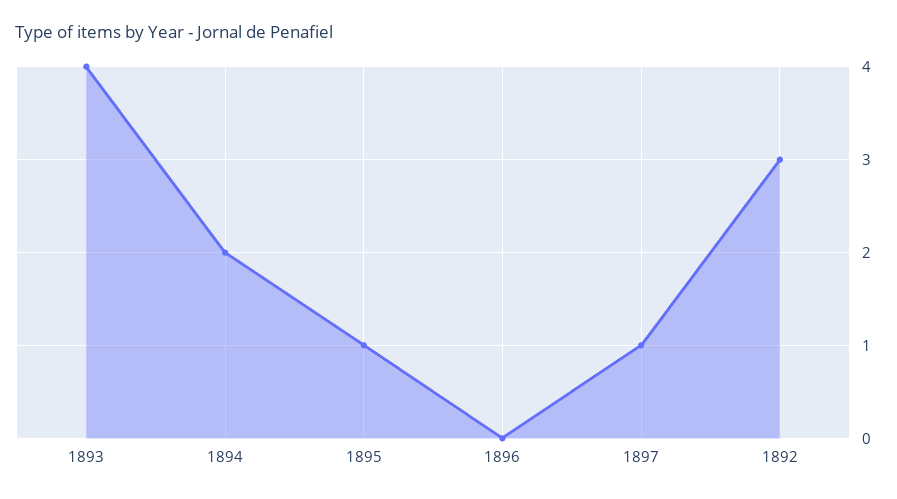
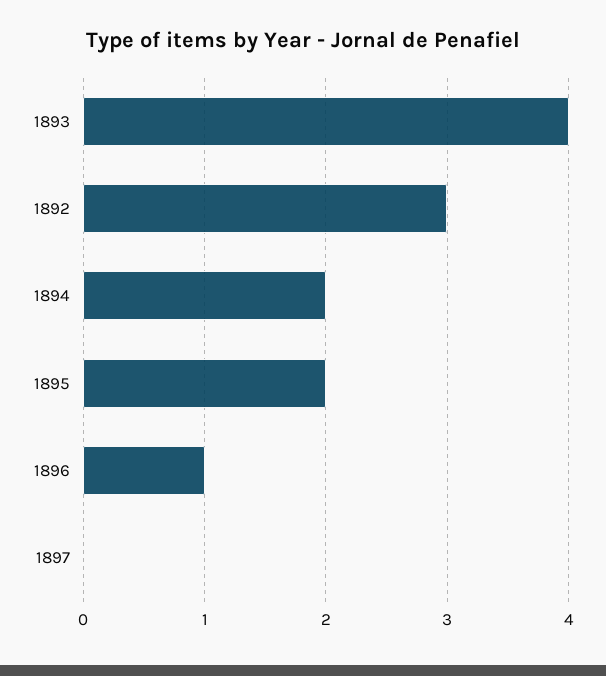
1895: 1 -> 2
1896: 0 -> 1
1897: 1 -> 0

